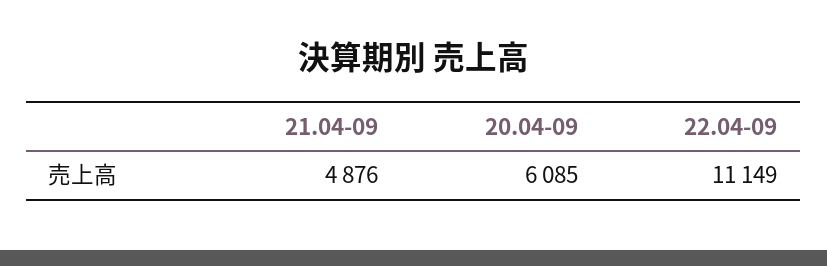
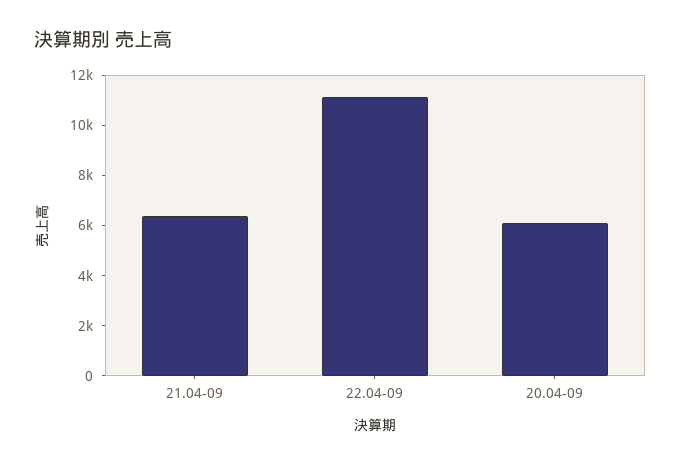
21.04-09: 4876 -> 6500

